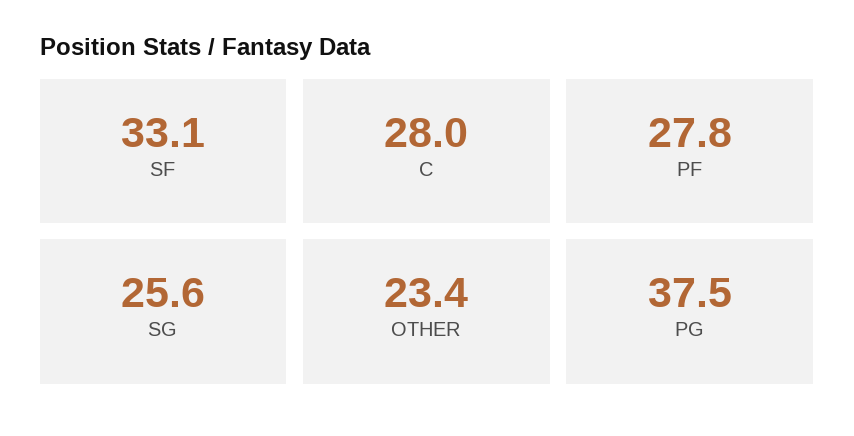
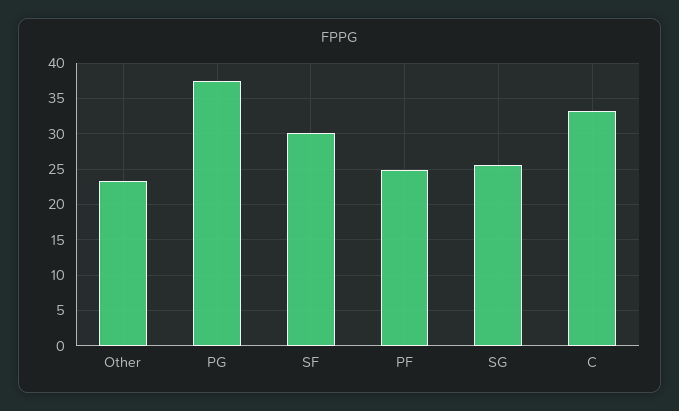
SF: 33.1 -> 30
C: 28 -> 33
PF: 27.8 -> 25

